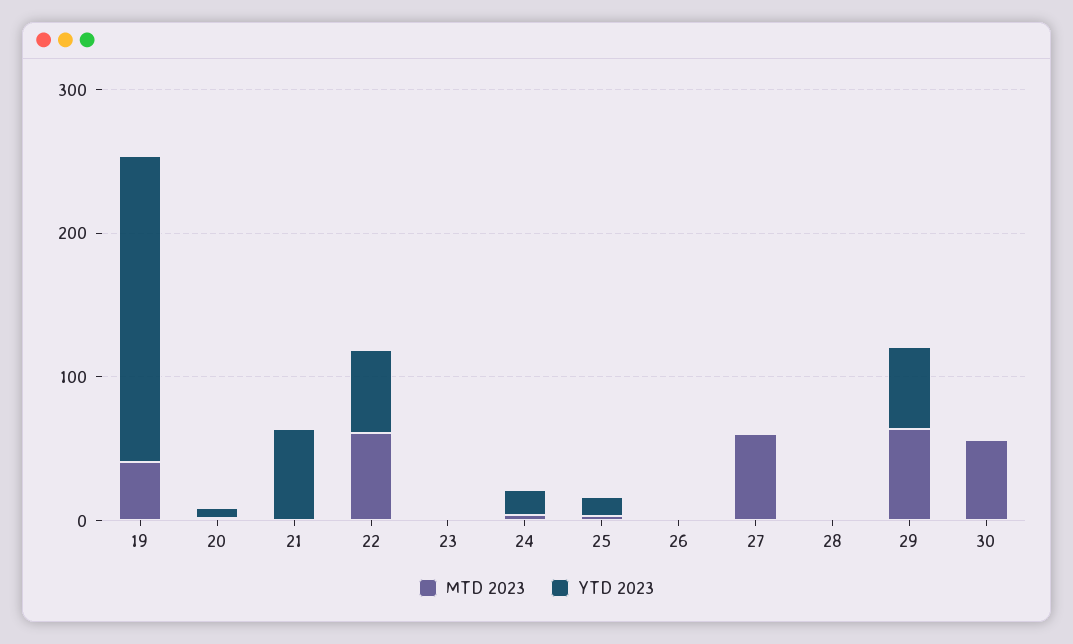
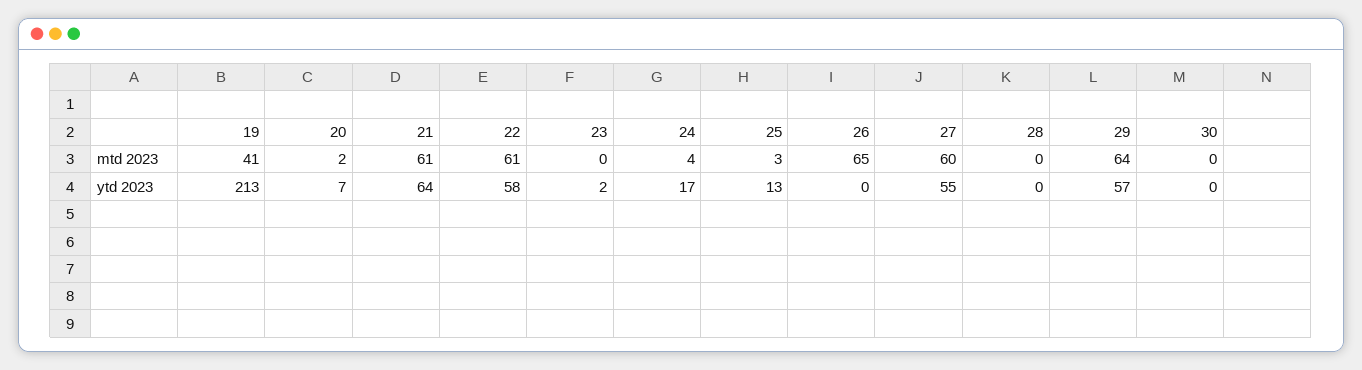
MTD 2023, 21: 0 -> 61
MTD 2023, 26: 0 -> 65
YTD 2023, 27: 0 -> 55
MTD 2023, 30: 60 -> 0

